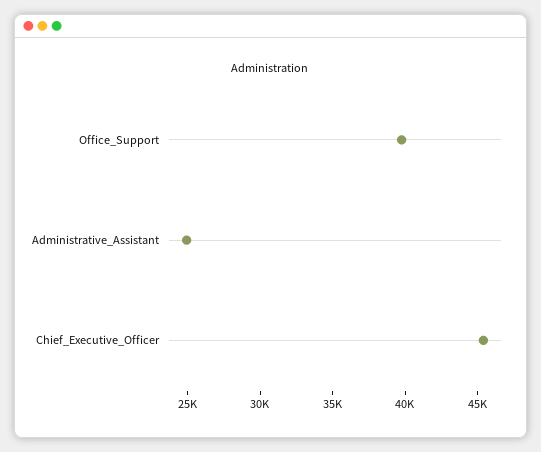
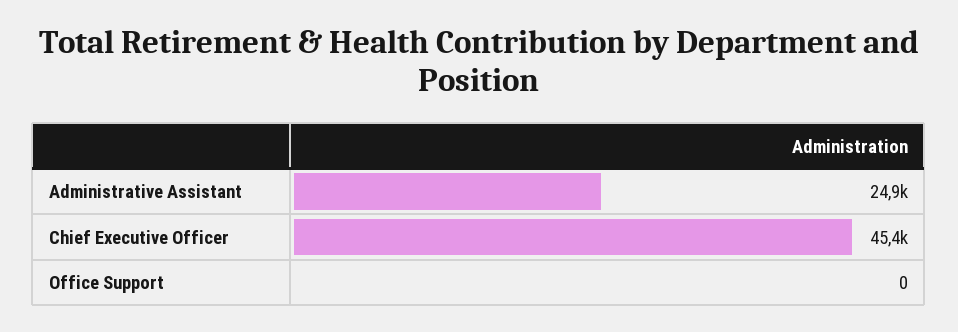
Office_Support: 40000 -> 0

